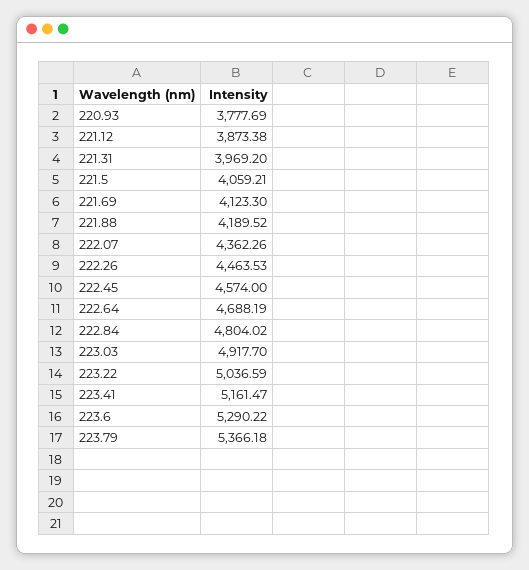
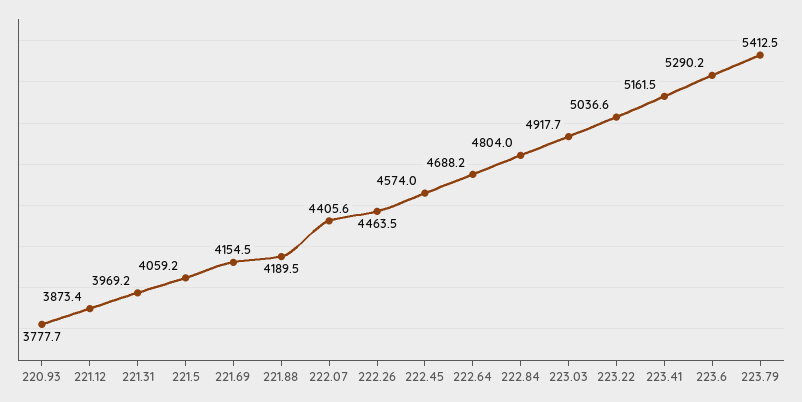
221.69: 4123.3 -> 4154.5
222.07: 4362.26 -> 4405.6
223.79: 5366.18 -> 5412.5

